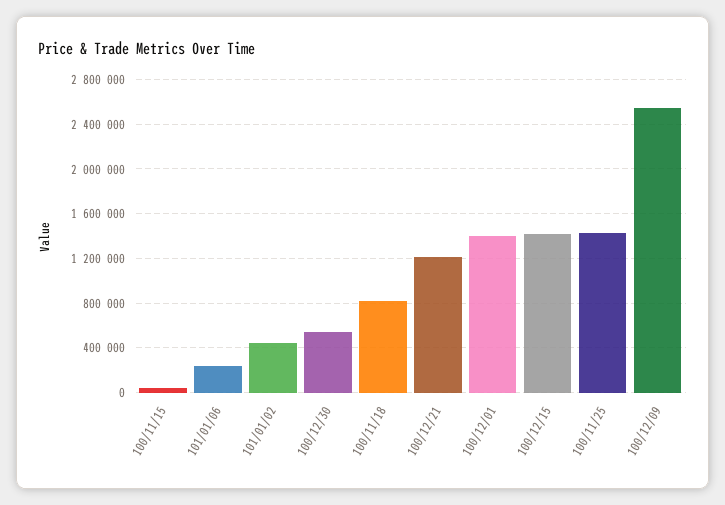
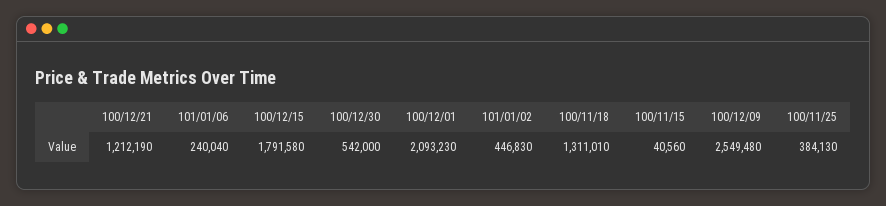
100/11/18: 800000 -> 1311010
100/12/01: 1400000 -> 2093230
100/12/15: 1400000 -> 1791580
100/11/25: 1400000 -> 384130

